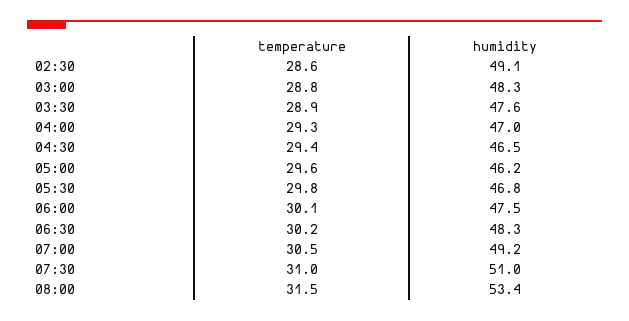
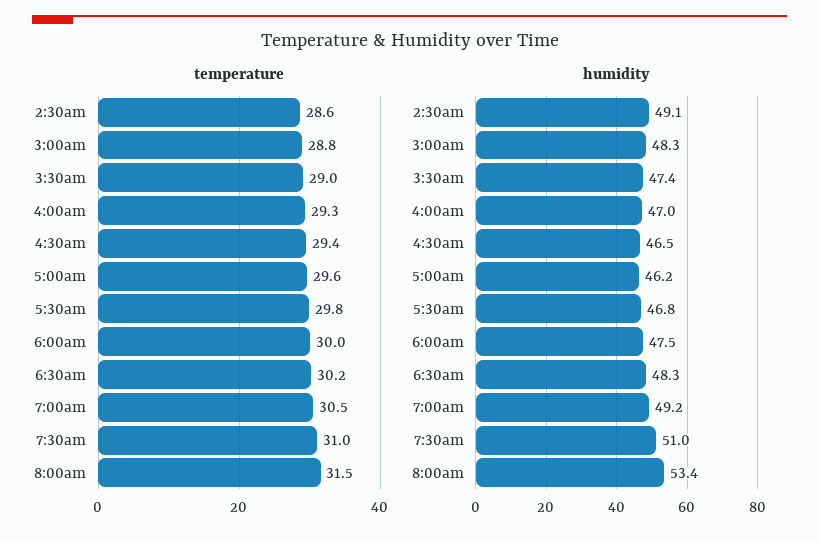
temperature, 03:30: 28.9 -> 29
humidity, 03:30: 47.6 -> 47.4
temperature, 06:00: 30.1 -> 30

